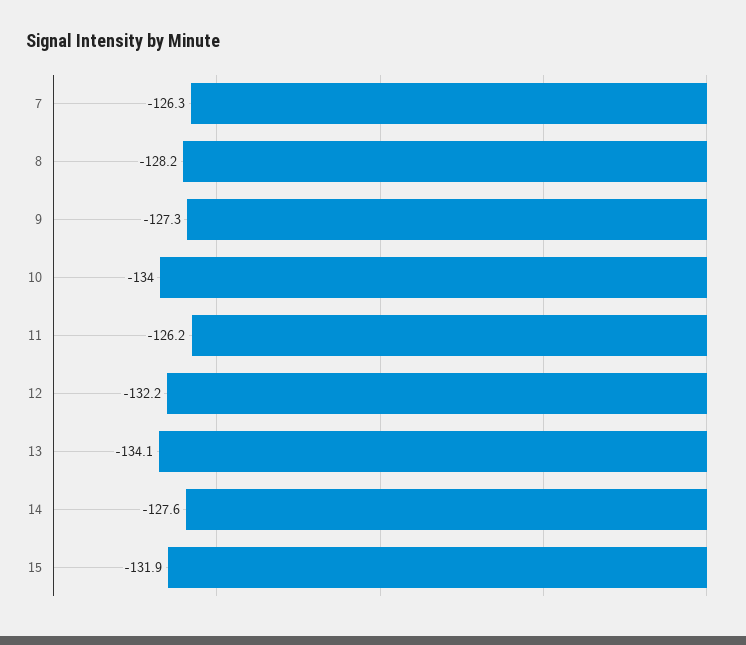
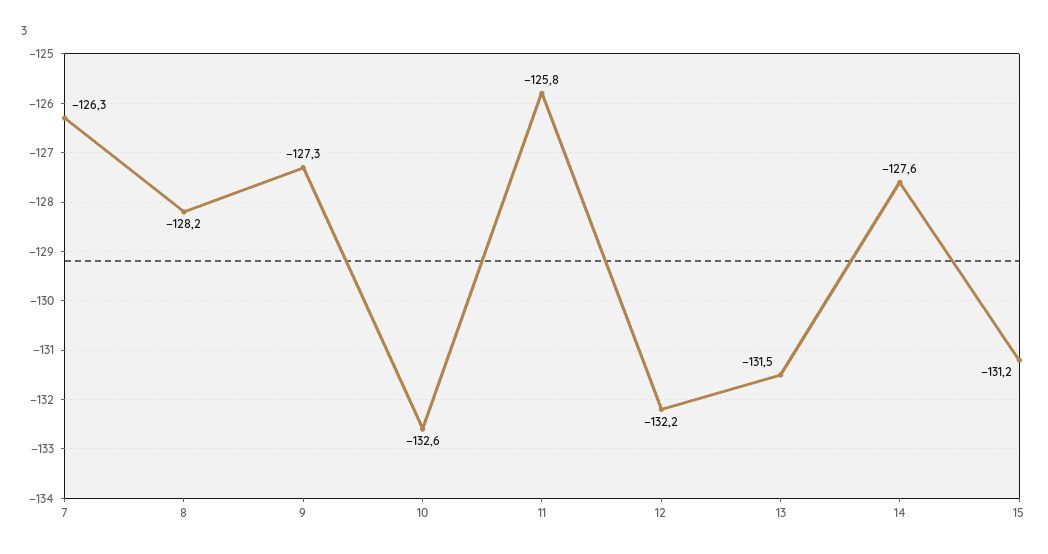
10: -134 -> -132.6
11: -126.2 -> -125.8
13: -134.1 -> -131.5
15: -131.9 -> -131.2

